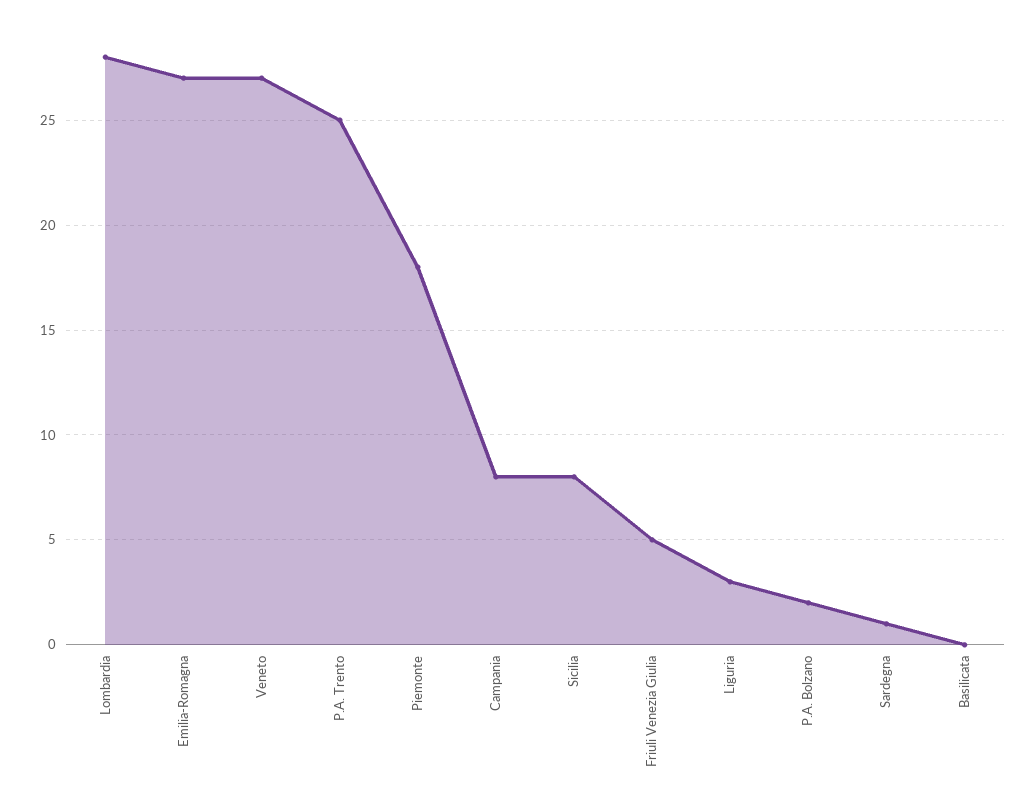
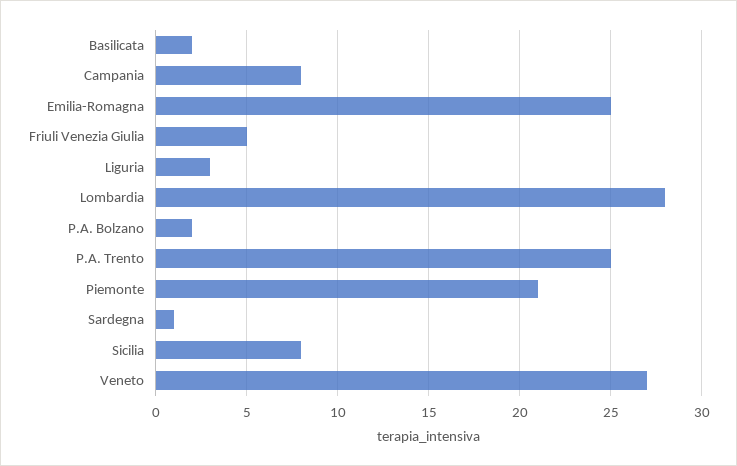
Emilia-Romagna: 27 -> 25
Piemonte: 18 -> 21
Basilicata: 0 -> 2

